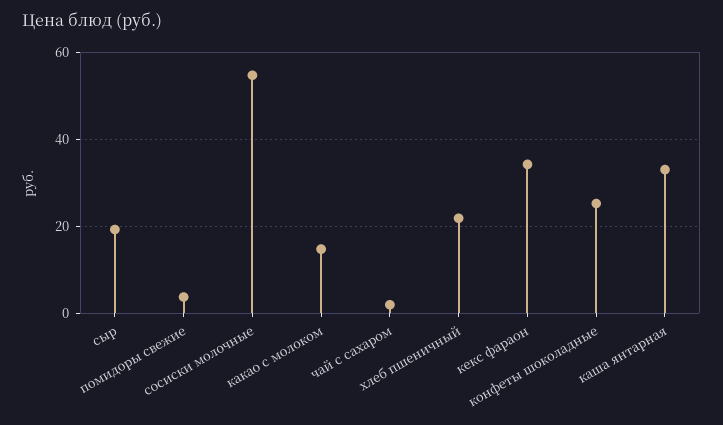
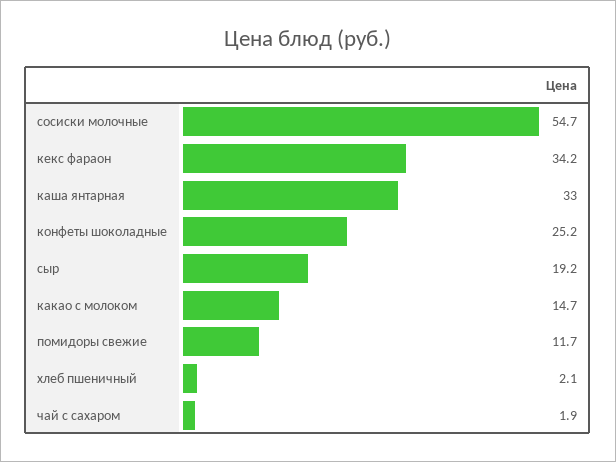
помидоры свежие: 4 -> 11.7
хлеб пшеничный: 22 -> 2.1

